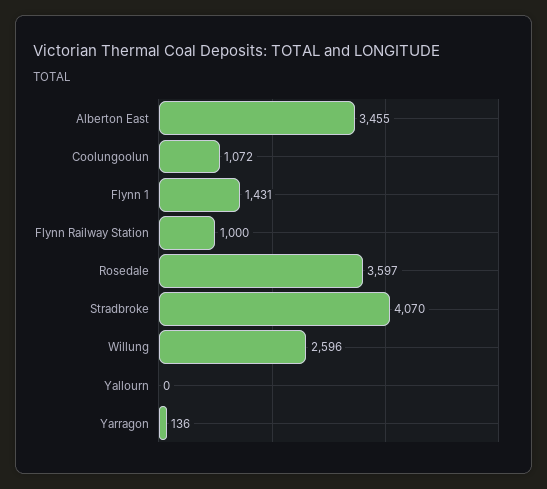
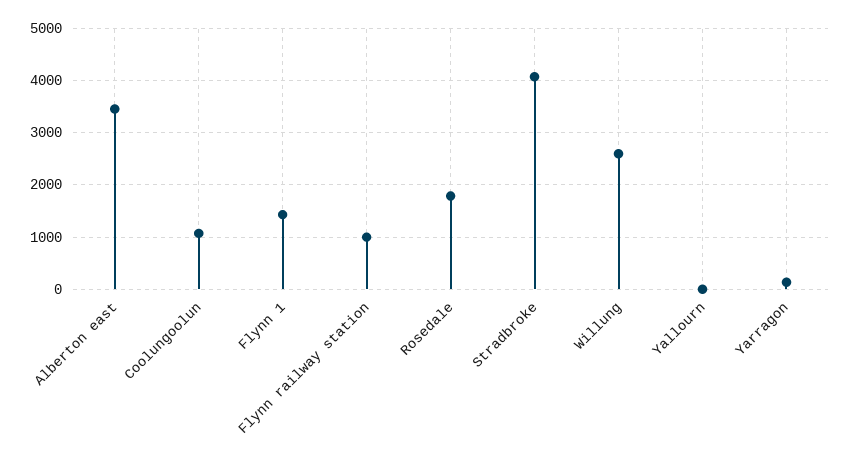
Rosedale: 3597 -> 1800

